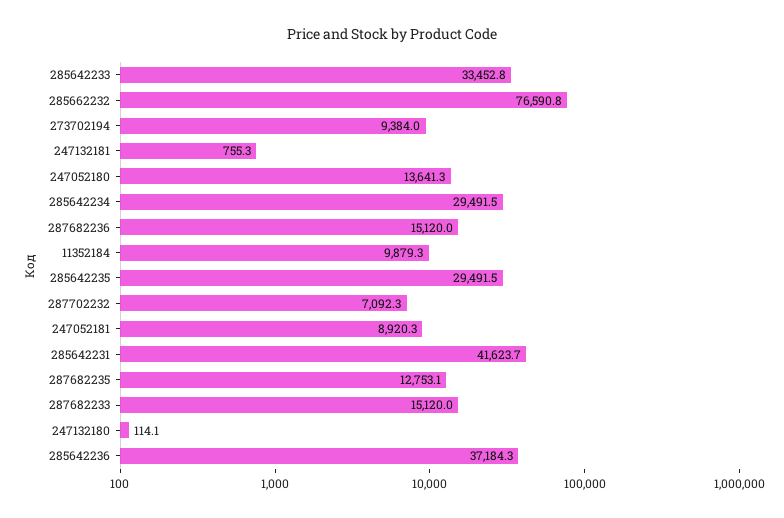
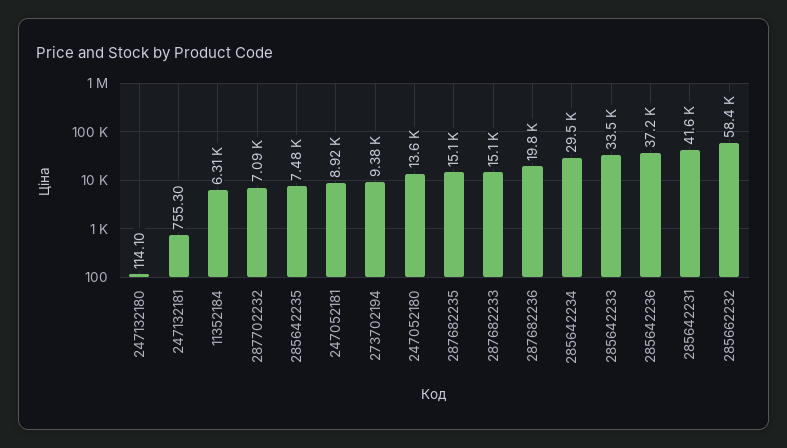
285662232: 76590.8 -> 58400
287682236: 15120 -> 19800
11352184: 9879.3 -> 6310
285642235: 29491.5 -> 7480
287682235: 12753.1 -> 15100

